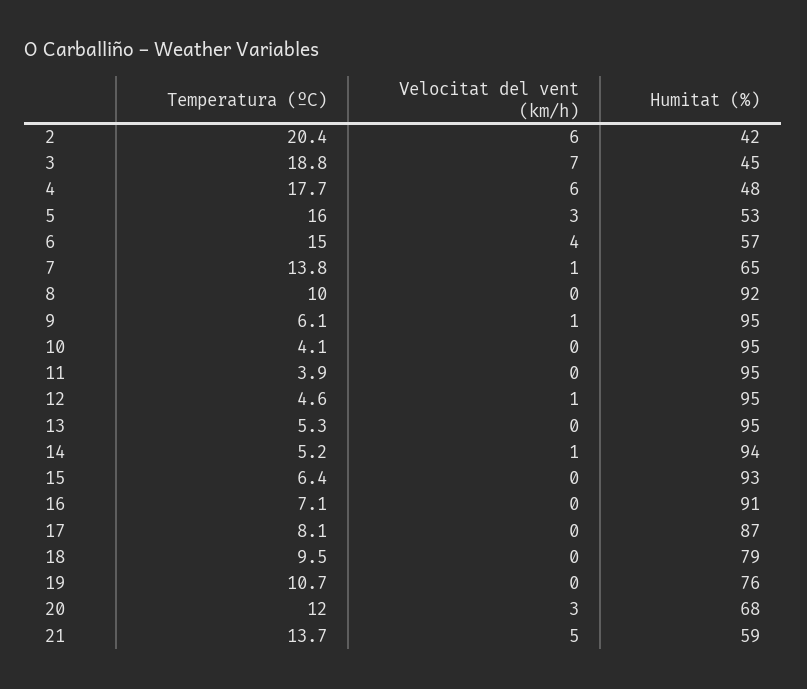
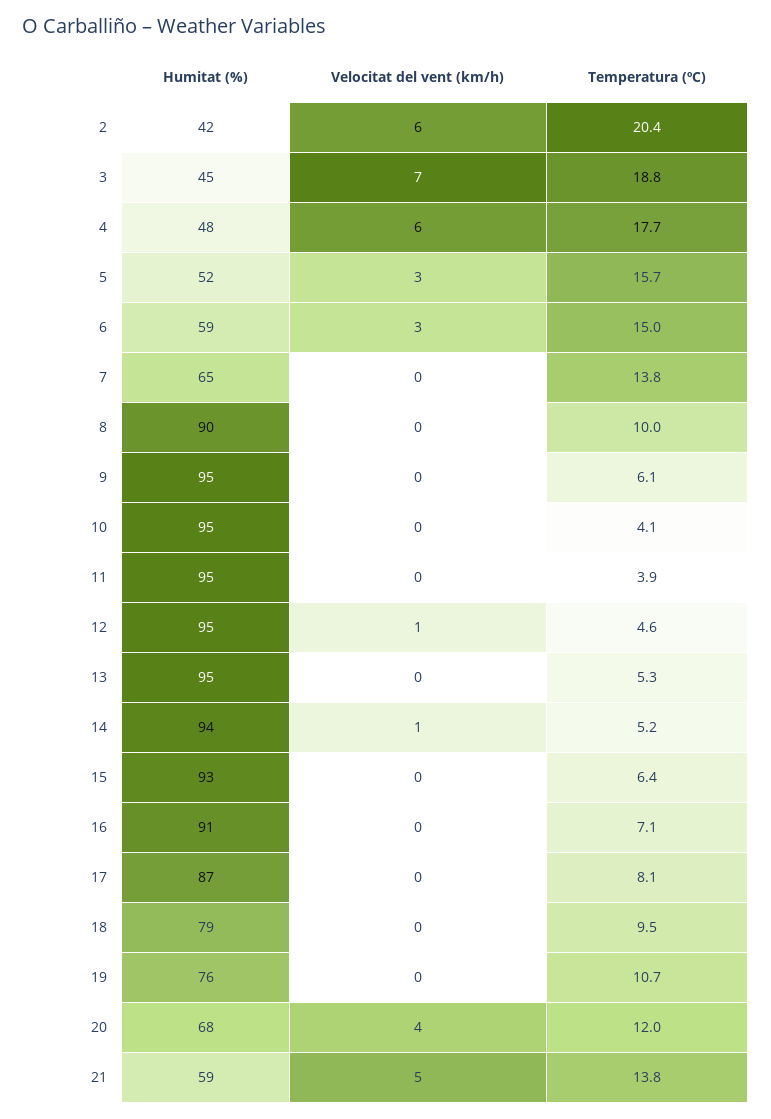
Temperatura (ºC), 5: 16 -> 15.7
Humitat (%), 5: 53 -> 52
Velocitat del vent (km/h), 6: 4 -> 3
Humitat (%), 6: 57 -> 59
Velocitat del vent (km/h), 7: 1 -> 0
Humitat (%), 8: 92 -> 90
Velocitat del vent (km/h), 9: 1 -> 0
Velocitat del vent (km/h), 20: 3 -> 4
Temperatura (ºC), 21: 13.7 -> 13.8

